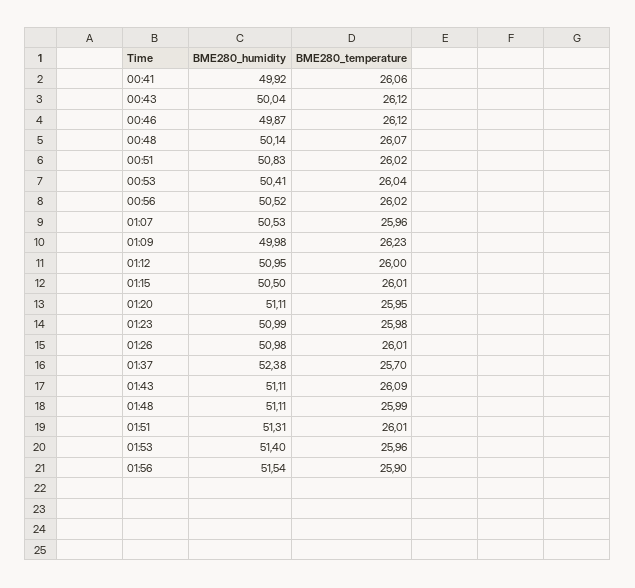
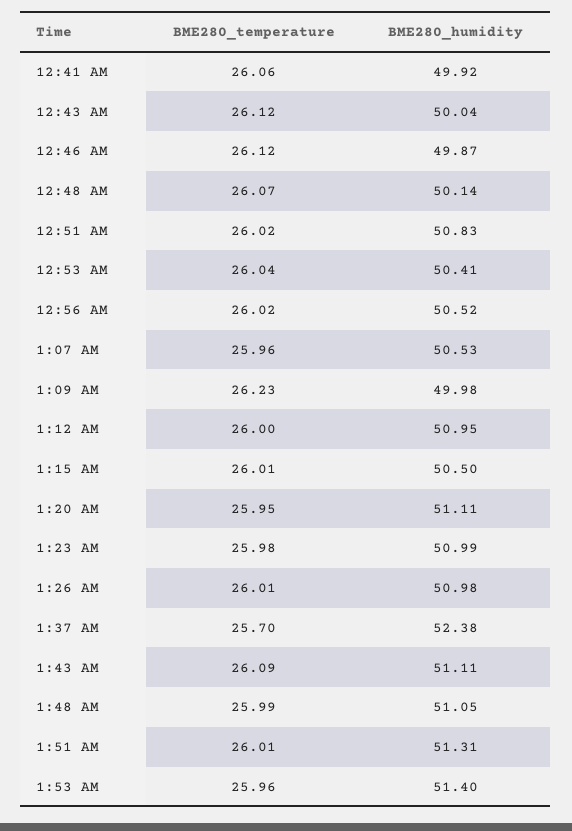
BME280_humidity, 01:48: 51.11 -> 51.05
BME280_humidity, 01:56: 51.54 -> none
BME280_temperature, 01:56: 25.9 -> none

